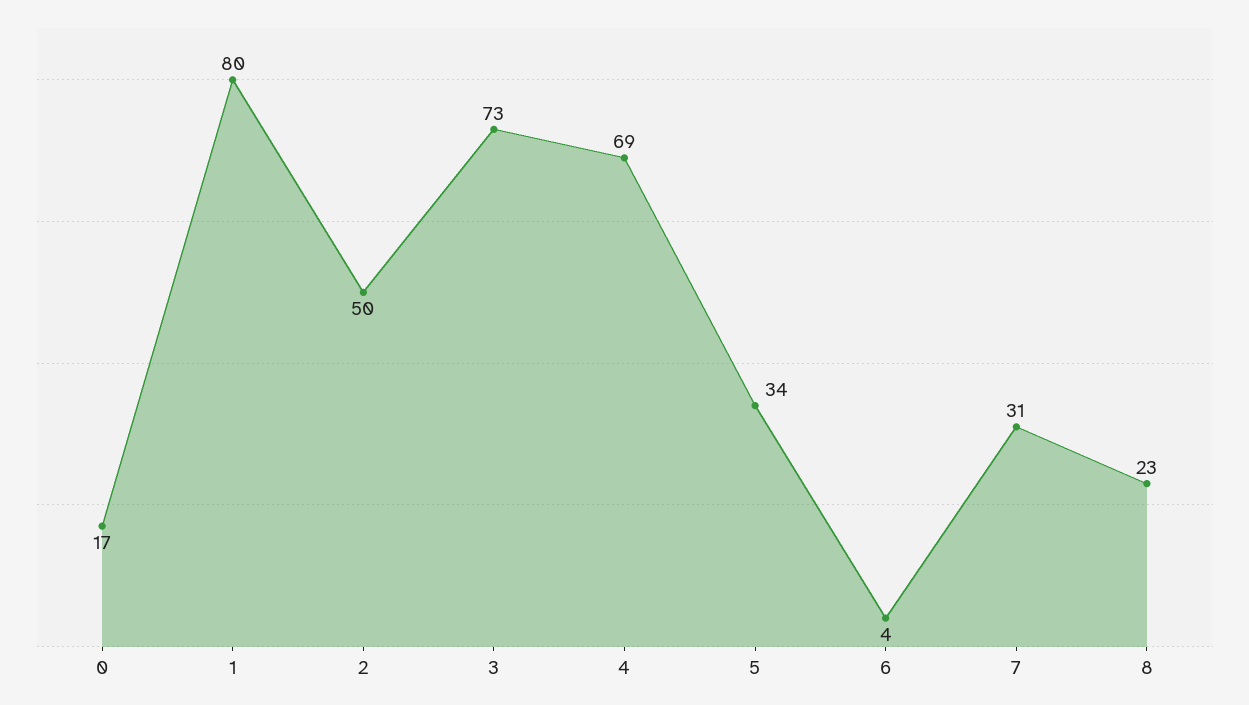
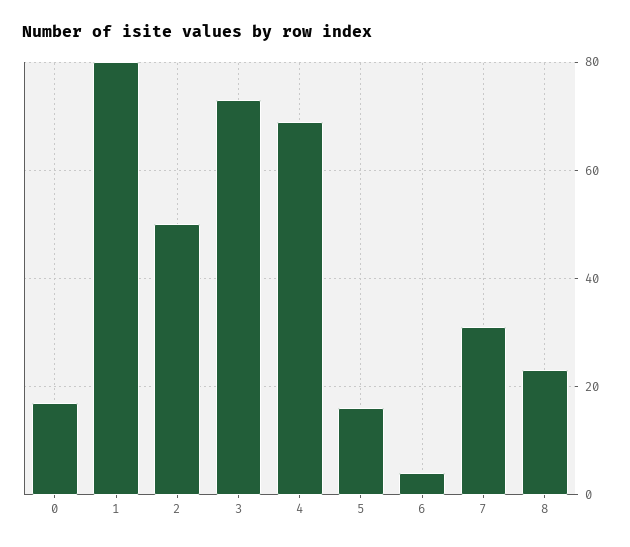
5: 34 -> 15

